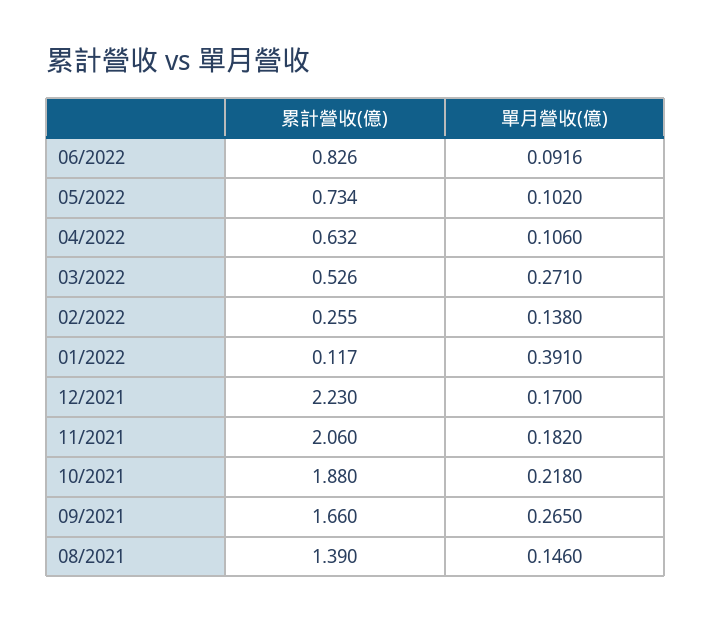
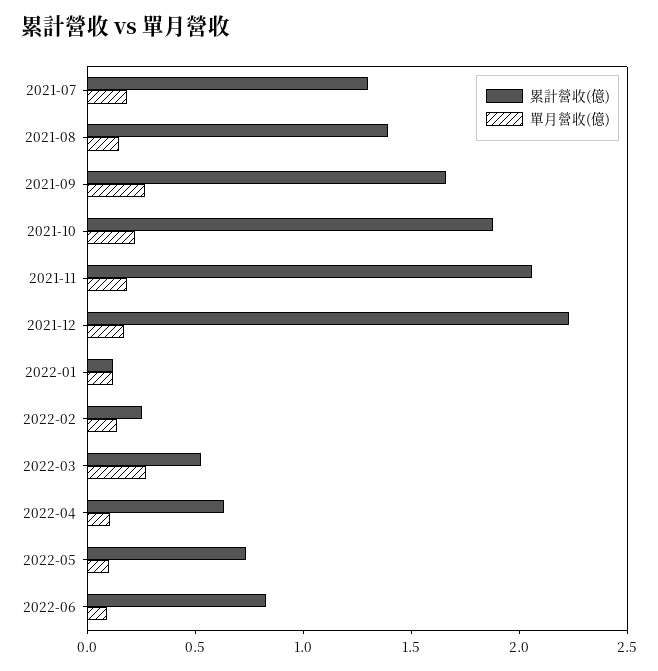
單月營收(億), 01/2022: 0.391 -> 0.1
累計營收(億), 2021-07: none -> 1.3
單月營收(億), 2021-07: none -> 0.2

